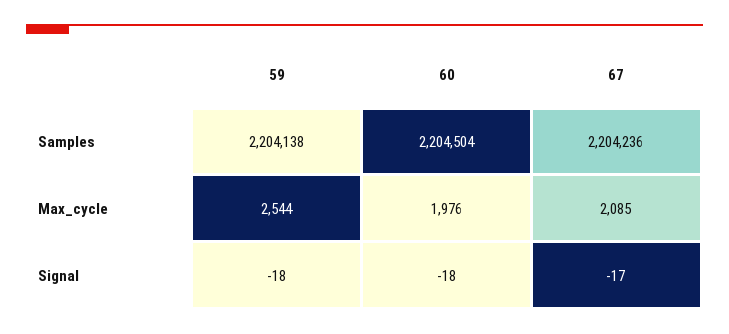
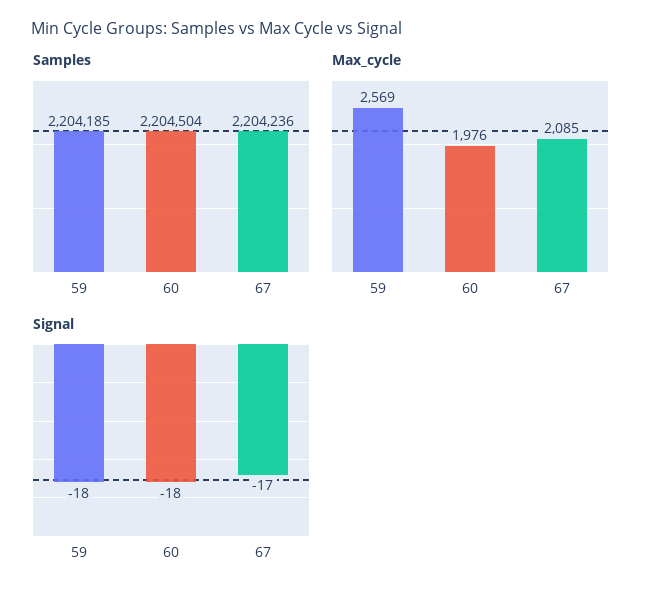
Samples, 59: 2204138 -> 2204185
Max_cycle, 59: 2544 -> 2569

